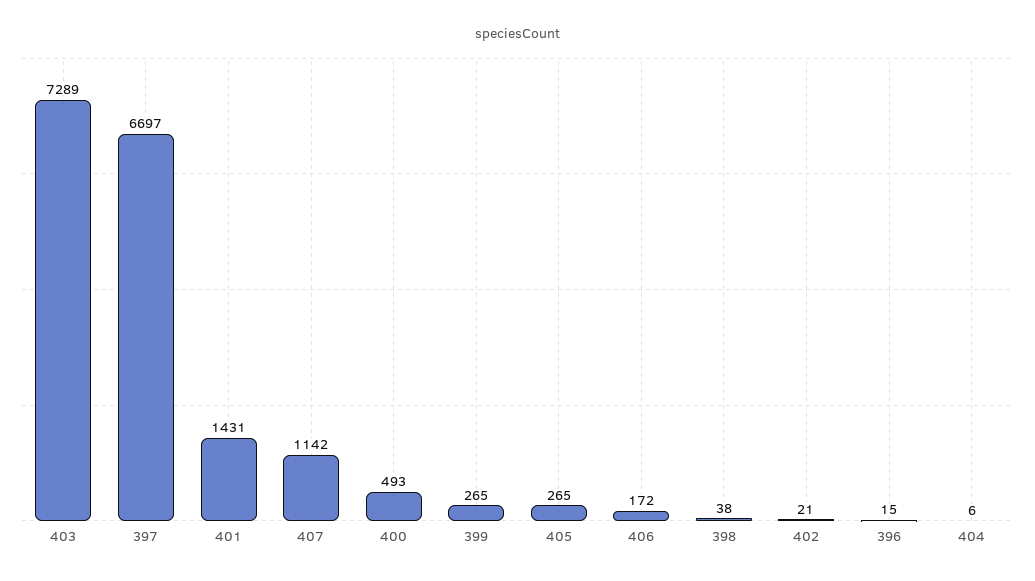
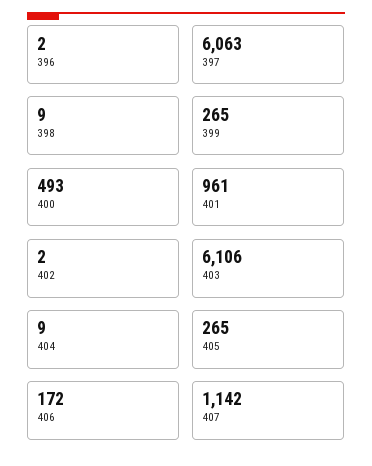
403: 7289 -> 6106
397: 6697 -> 6063
401: 1431 -> 961
398: 38 -> 9
402: 21 -> 2
396: 15 -> 2
404: 6 -> 9

